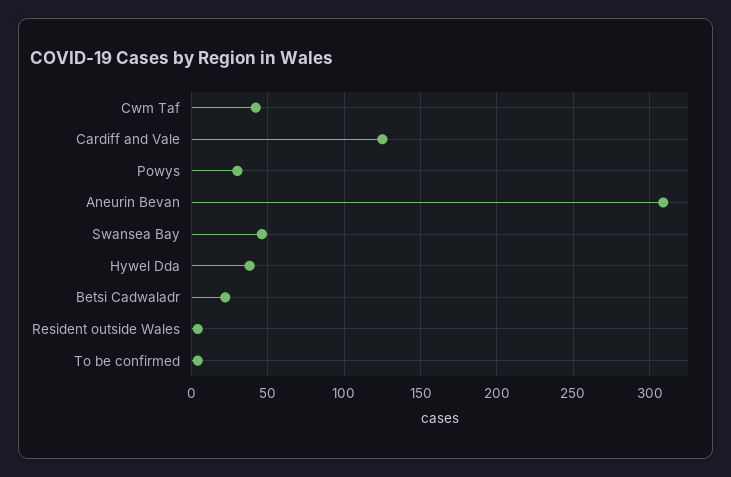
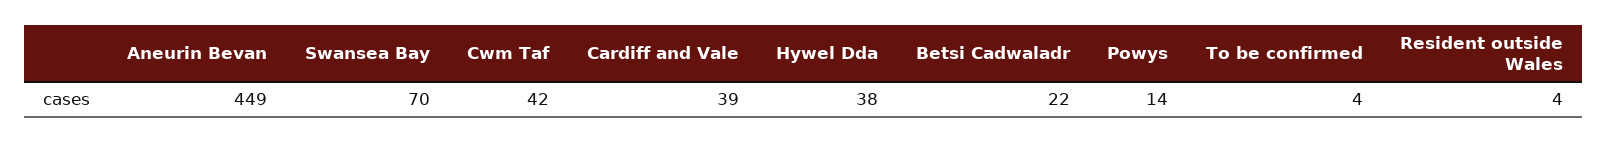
Cardiff and Vale: 125 -> 39
Powys: 30 -> 14
Aneurin Bevan: 310 -> 449
Swansea Bay: 45 -> 70

